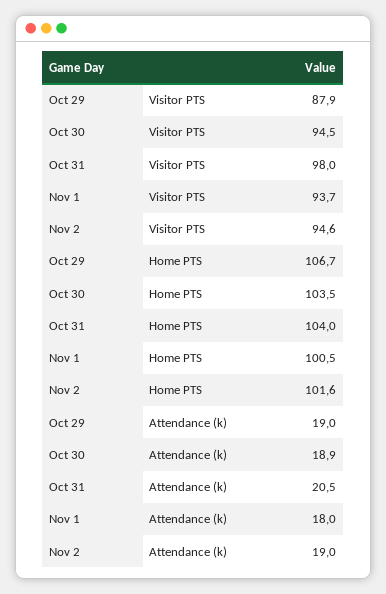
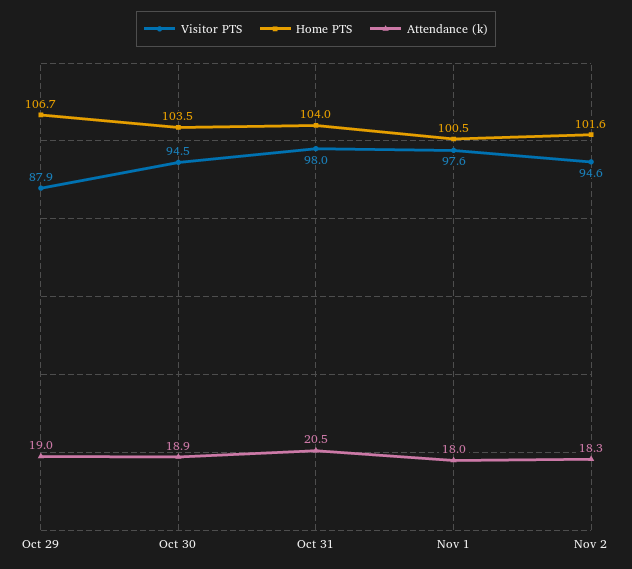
Visitor PTS, Nov 1: 93.7 -> 97.6
Attendance (k), Nov 2: 19 -> 18.3

